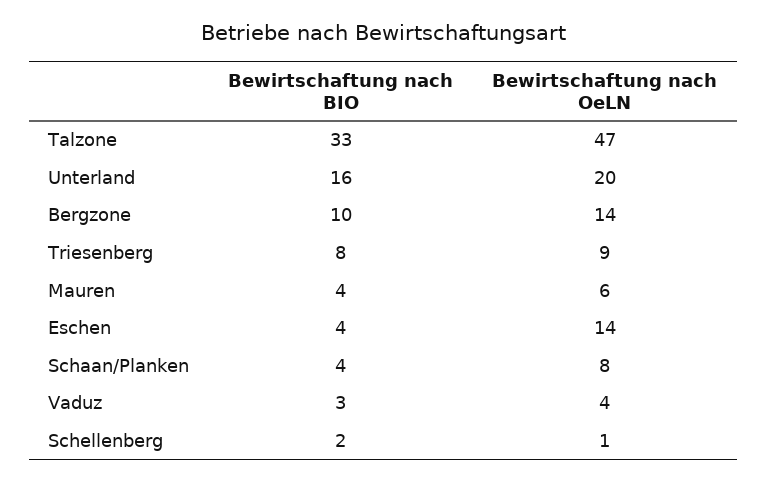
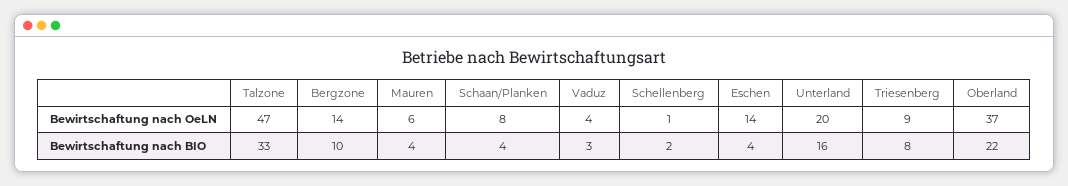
Bewirtschaftung nach OeLN, Oberland: none -> 37
Bewirtschaftung nach BIO, Oberland: none -> 22

